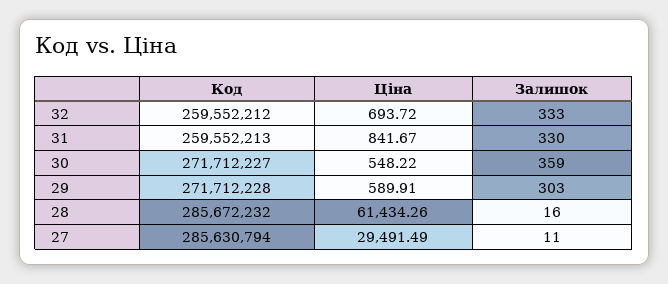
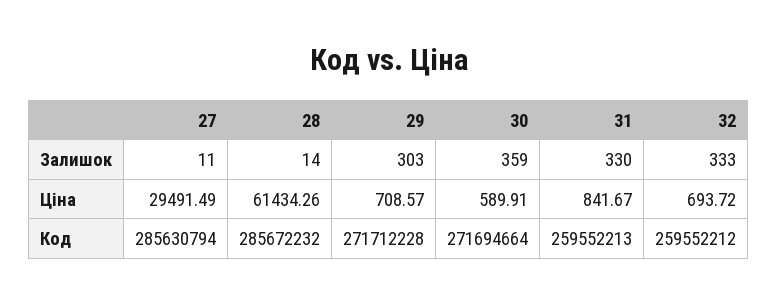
Код, 30: 271712227 -> 271694664
Ціна, 30: 548.22 -> 589.91
Ціна, 29: 589.91 -> 708.57
Залишок, 28: 16 -> 14

